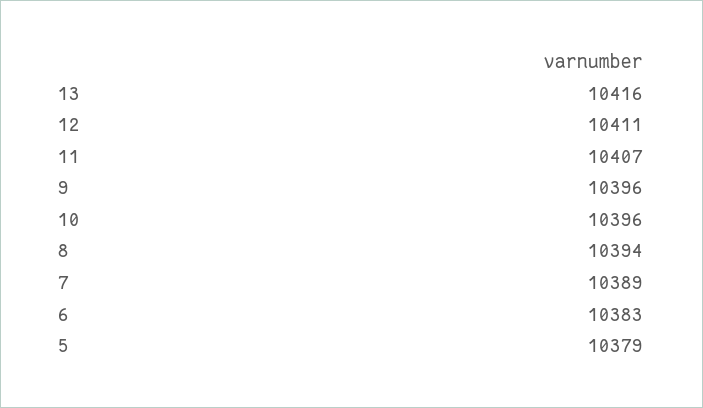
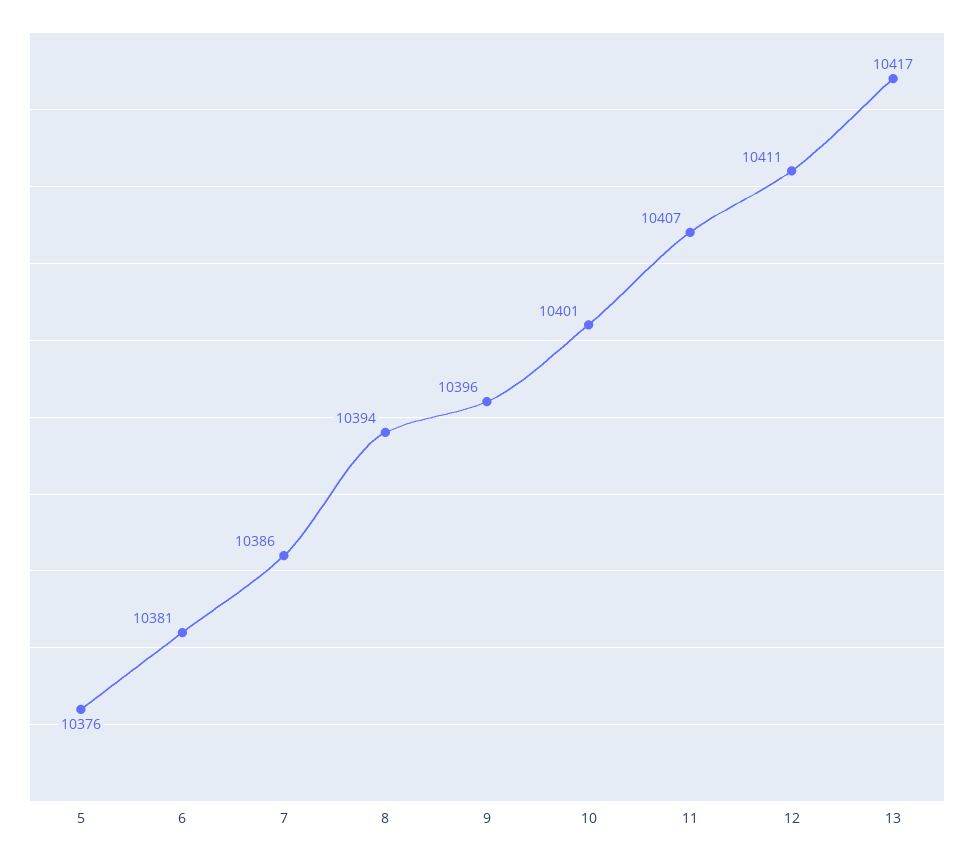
13: 10416 -> 10417
10: 10396 -> 10401
7: 10389 -> 10386
6: 10383 -> 10381
5: 10379 -> 10376

